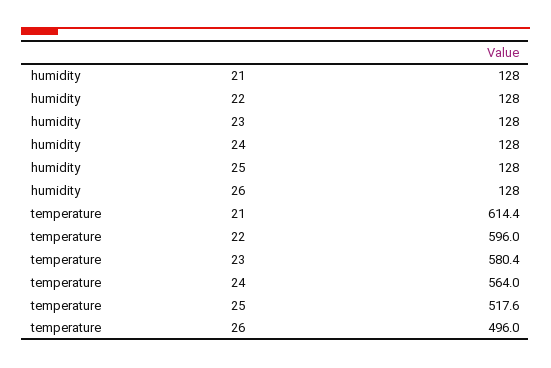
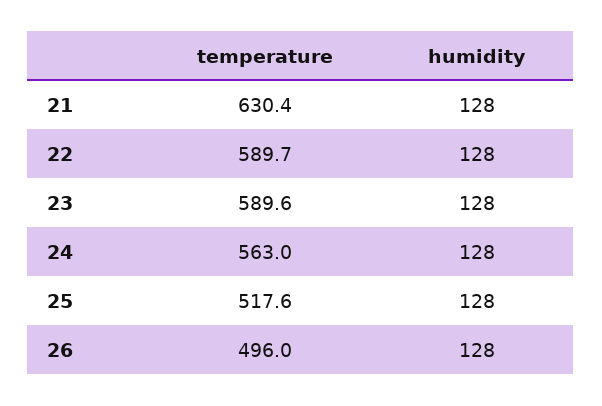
temperature, 21: 614.4 -> 630.4
temperature, 22: 596 -> 589.7
temperature, 23: 580.4 -> 589.6
temperature, 24: 564 -> 563

